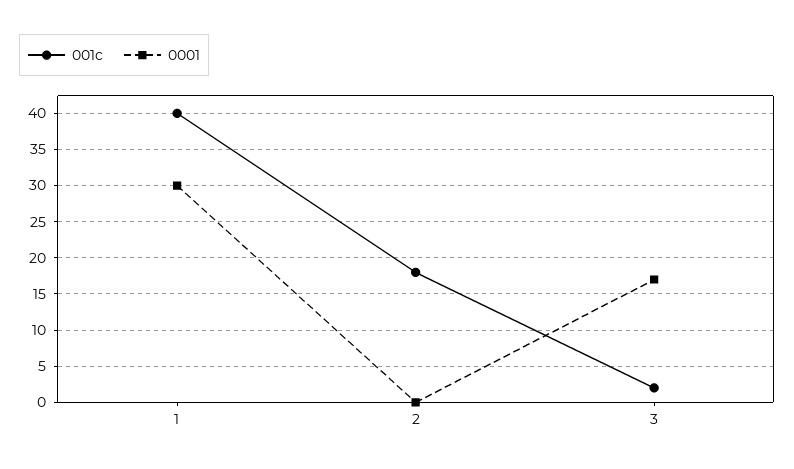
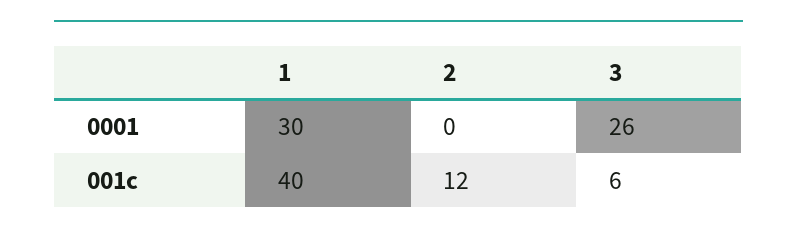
001c, 2: 18 -> 12
001c, 3: 2 -> 6
0001, 3: 17 -> 26

